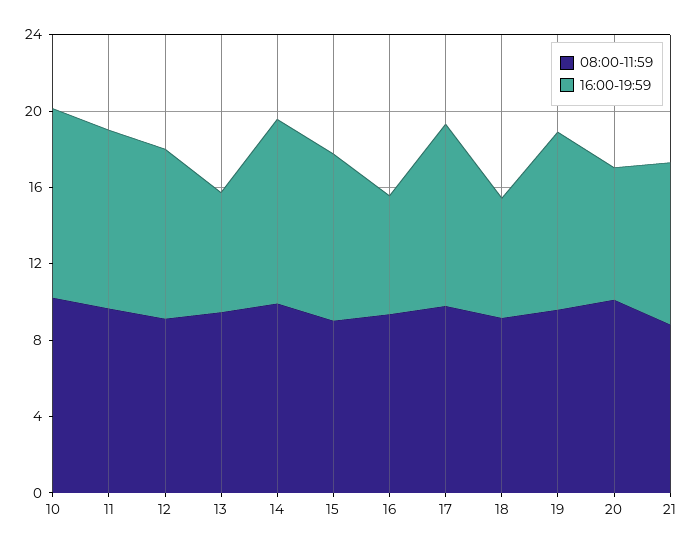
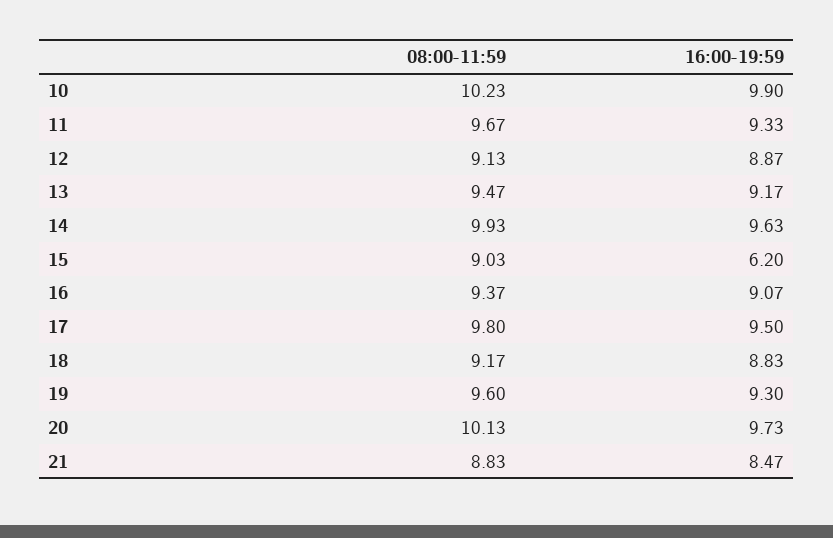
16:00-19:59, 13: 6 -> 9.17
16:00-19:59, 15: 9 -> 6.2
16:00-19:59, 16: 6 -> 9.07
16:00-19:59, 18: 6 -> 8.83
16:00-19:59, 20: 7 -> 9.73

